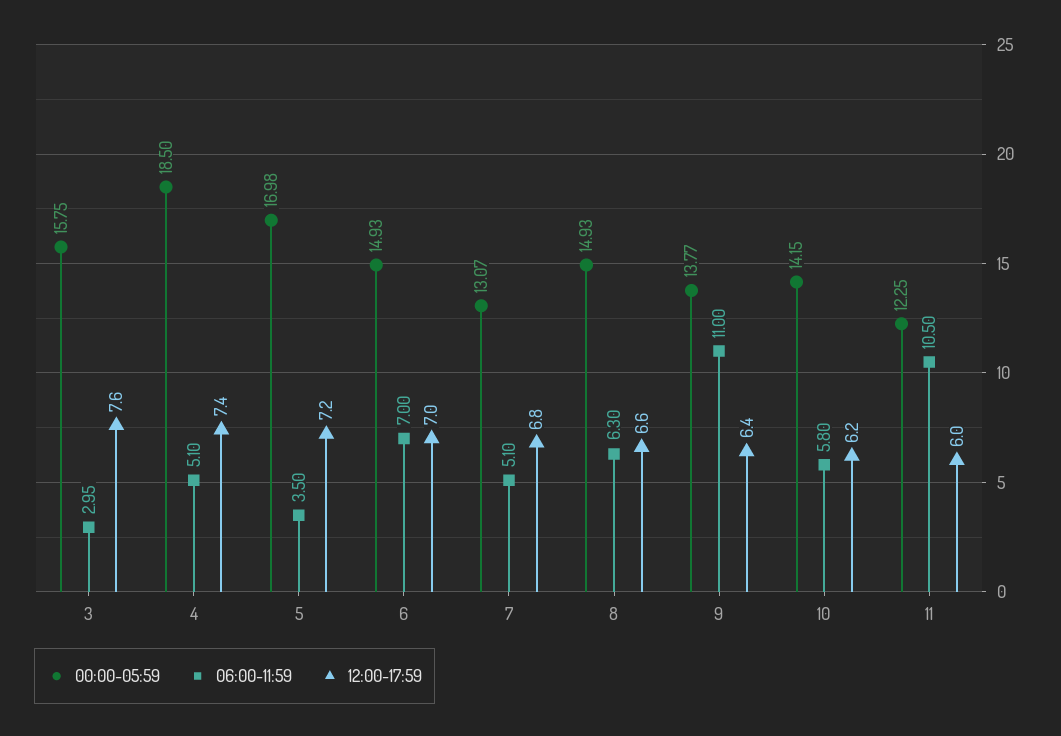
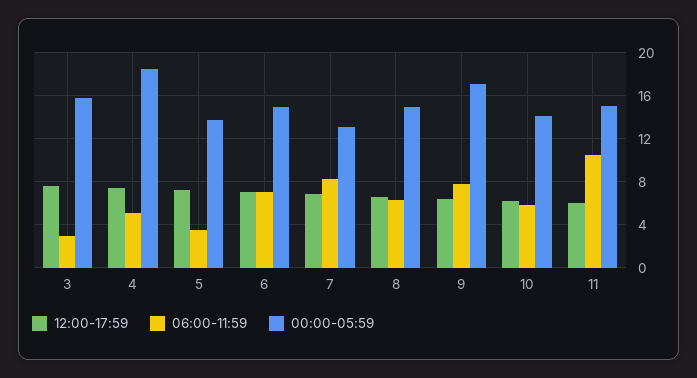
00:00-05:59, 5: 16.98 -> 14
06:00-11:59, 7: 5.1 -> 8
00:00-05:59, 9: 13.77 -> 17
06:00-11:59, 9: 11 -> 8
00:00-05:59, 11: 12.25 -> 15

